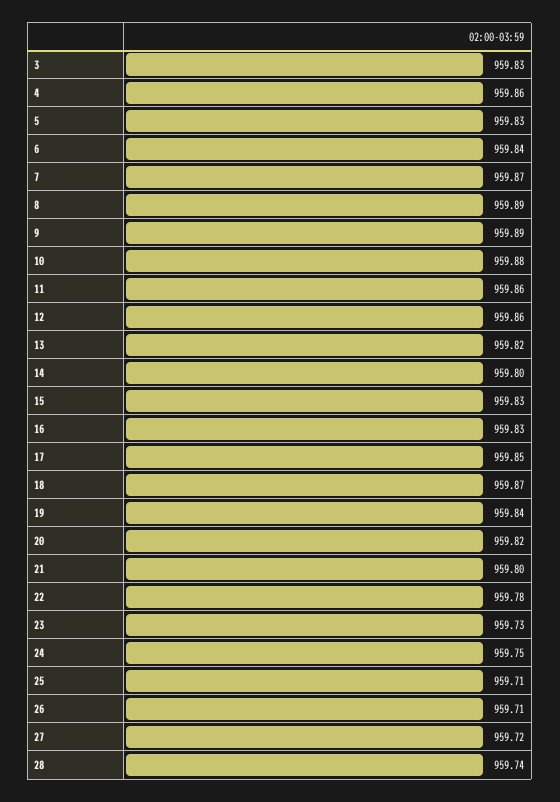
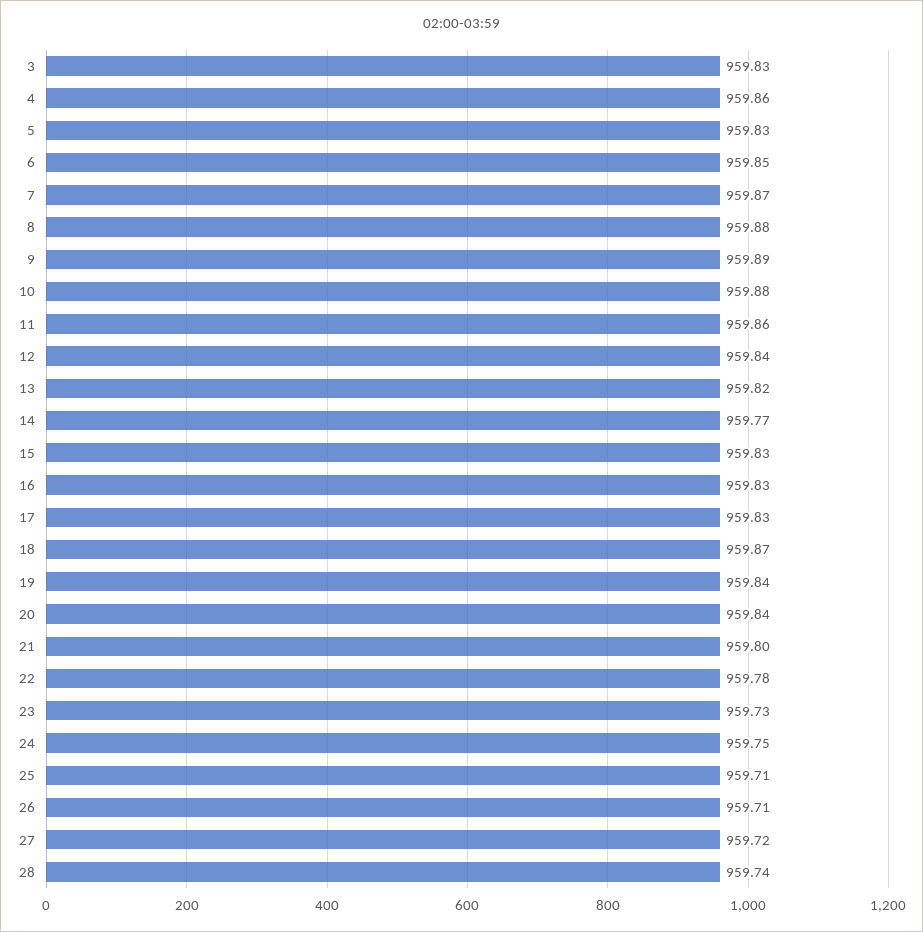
6: 959.84 -> 959.85
8: 959.89 -> 959.88
12: 959.86 -> 959.84
14: 959.8 -> 959.77
17: 959.85 -> 959.83
20: 959.82 -> 959.84

